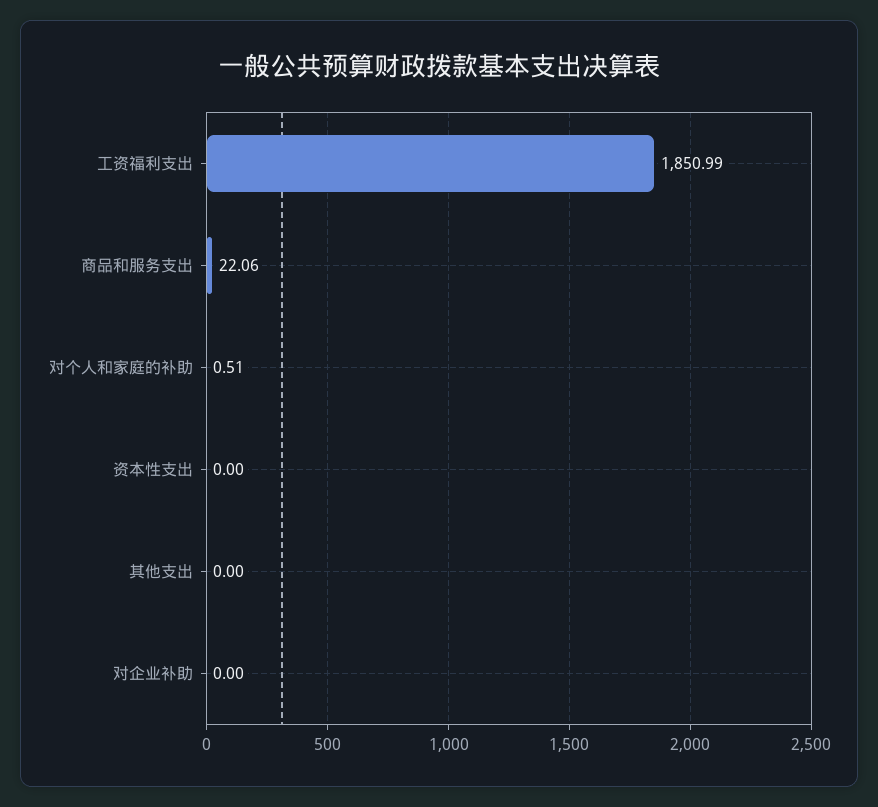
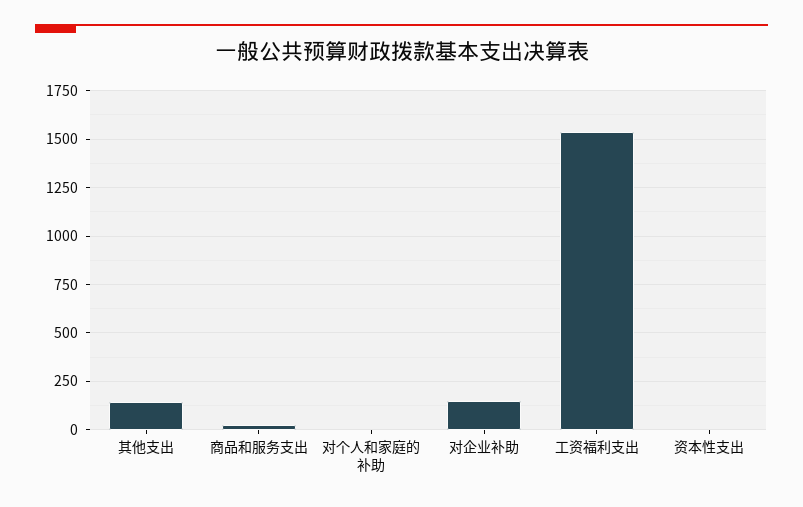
工资福利支出: 1850.99 -> 1550
其他支出: 0 -> 150
对企业补助: 0 -> 150

